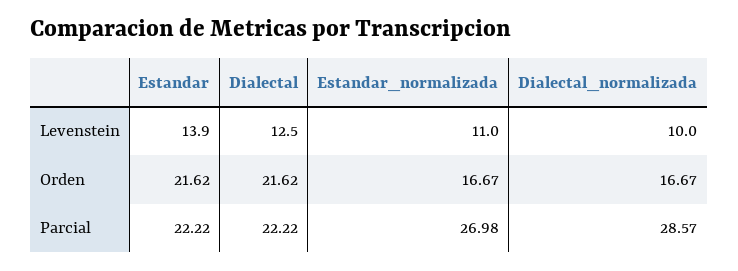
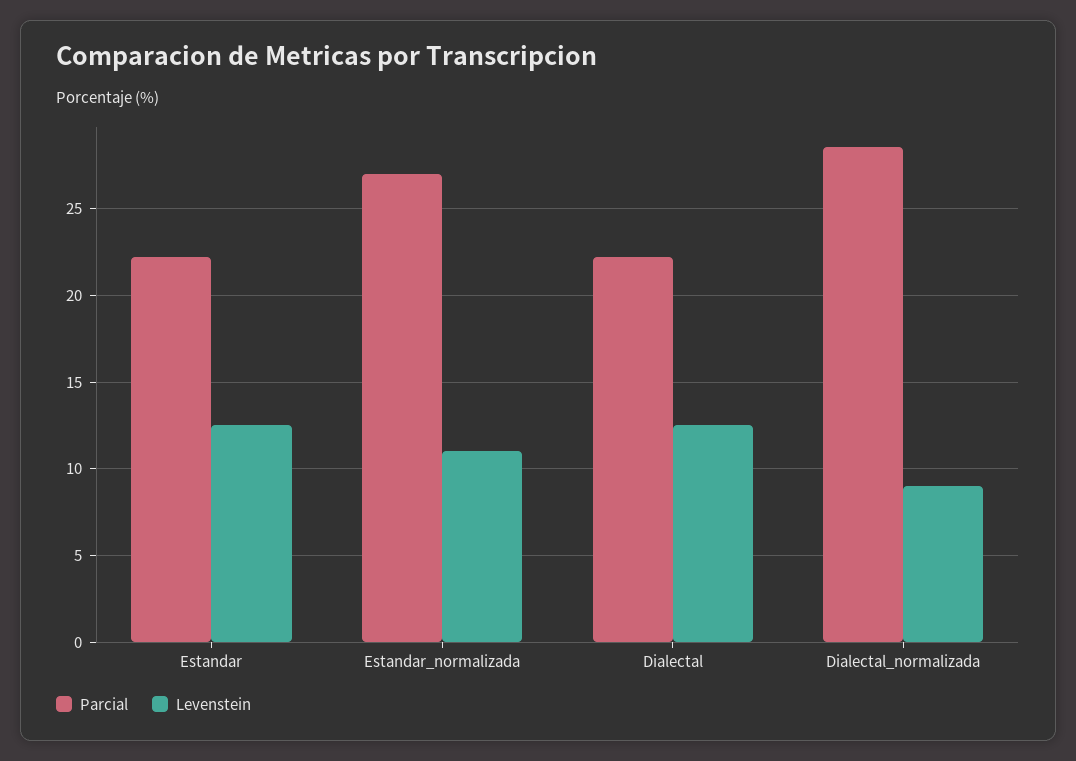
Levenstein, Estandar: 13.9 -> 12.5
Levenstein, Dialectal_normalizada: 10 -> 9
Orden, Estandar: 21.62 -> none
Orden, Dialectal: 21.62 -> none
Orden, Estandar_normalizada: 16.67 -> none
Orden, Dialectal_normalizada: 16.67 -> none

